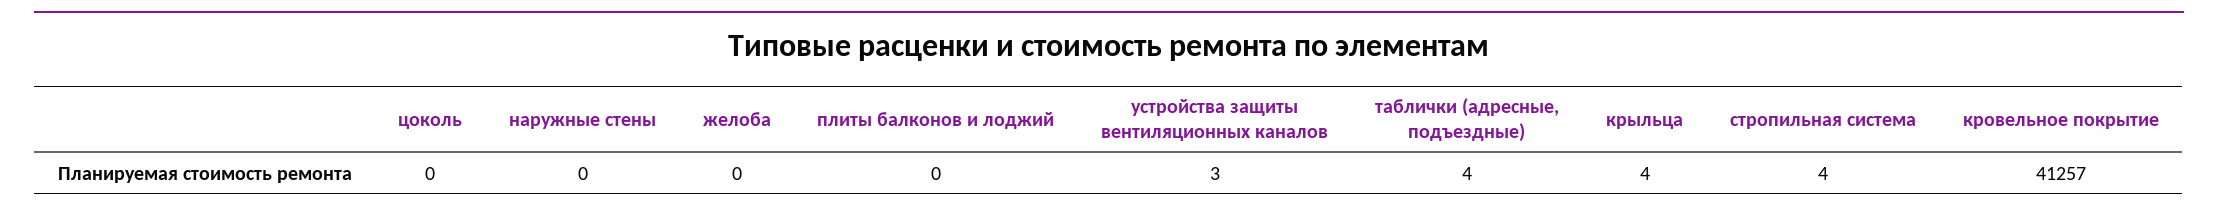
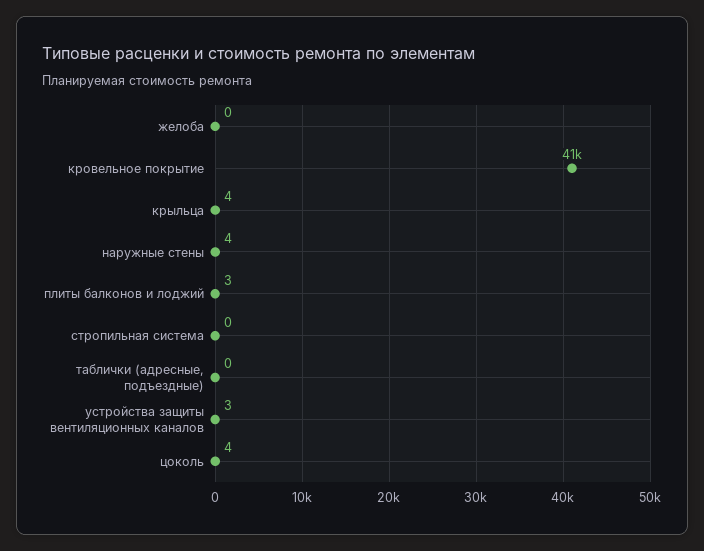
цоколь: 0 -> 4
наружные стены: 0 -> 4
плиты балконов и лоджий: 0 -> 3
таблички (адресные, подъездные): 4 -> 0
стропильная система: 4 -> 0

